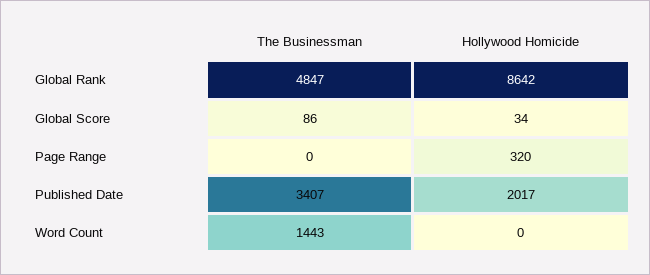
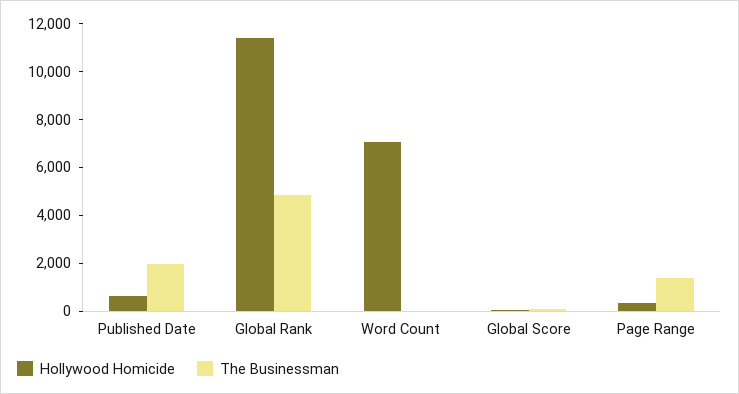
Hollywood Homicide, Global Rank: 8642 -> 11500
The Businessman, Page Range: 0 -> 1500
The Businessman, Published Date: 3407 -> 2000
Hollywood Homicide, Published Date: 2017 -> 500
The Businessman, Word Count: 1443 -> 0
Hollywood Homicide, Word Count: 0 -> 7000

